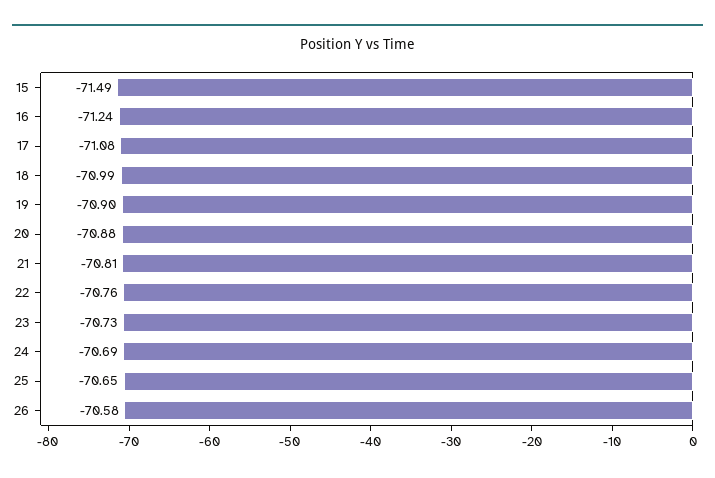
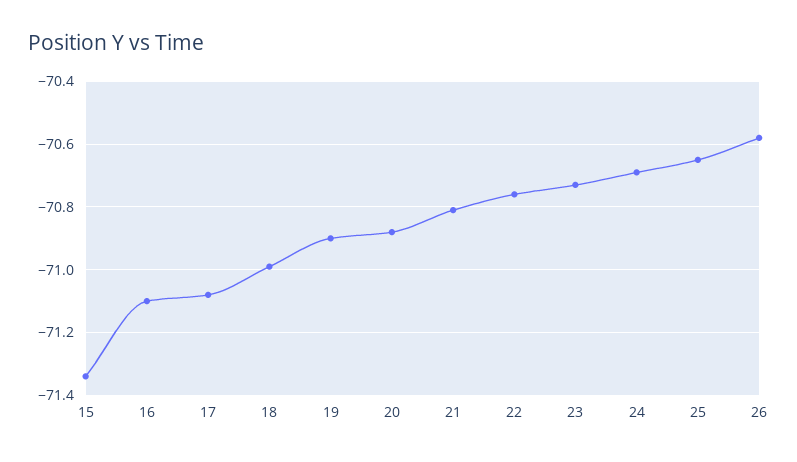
15: -71.49 -> -71.35
16: -71.24 -> -71.1

